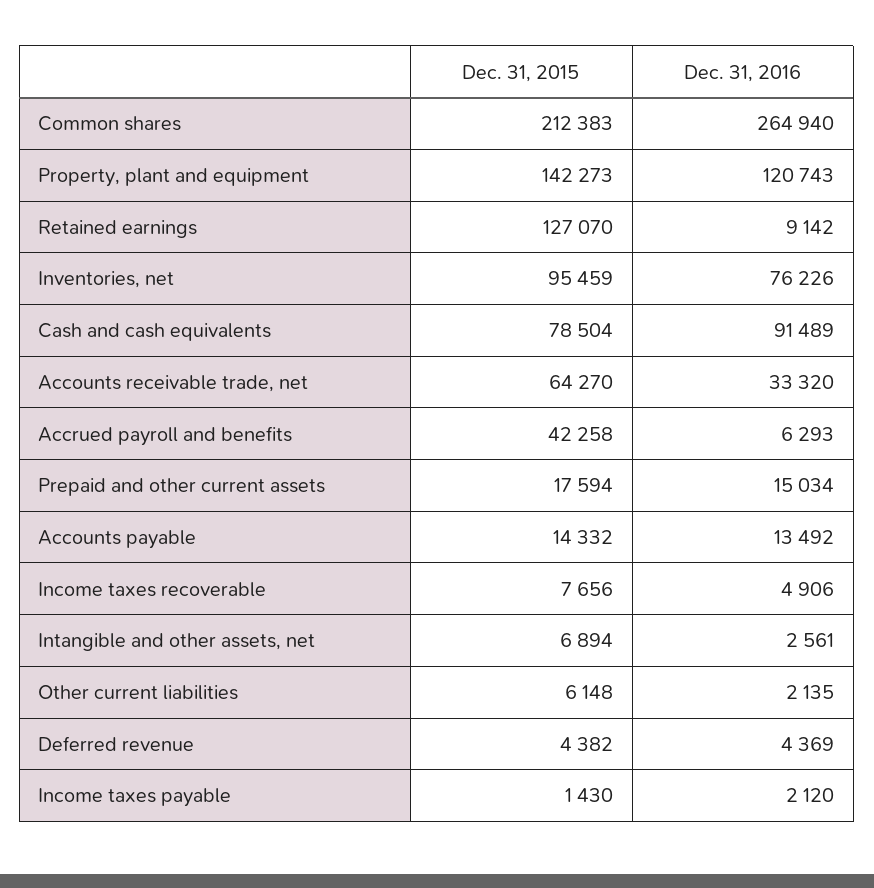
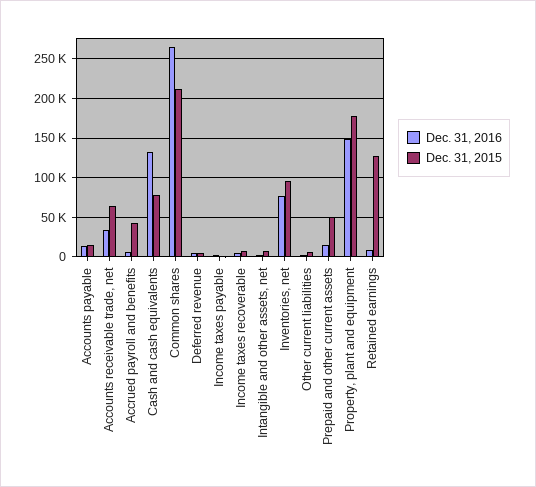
Dec. 31, 2015, Property, plant and equipment: 142273 -> 180000
Dec. 31, 2016, Property, plant and equipment: 120743 -> 150000
Dec. 31, 2016, Cash and cash equivalents: 91489 -> 130000
Dec. 31, 2015, Prepaid and other current assets: 17594 -> 50000

